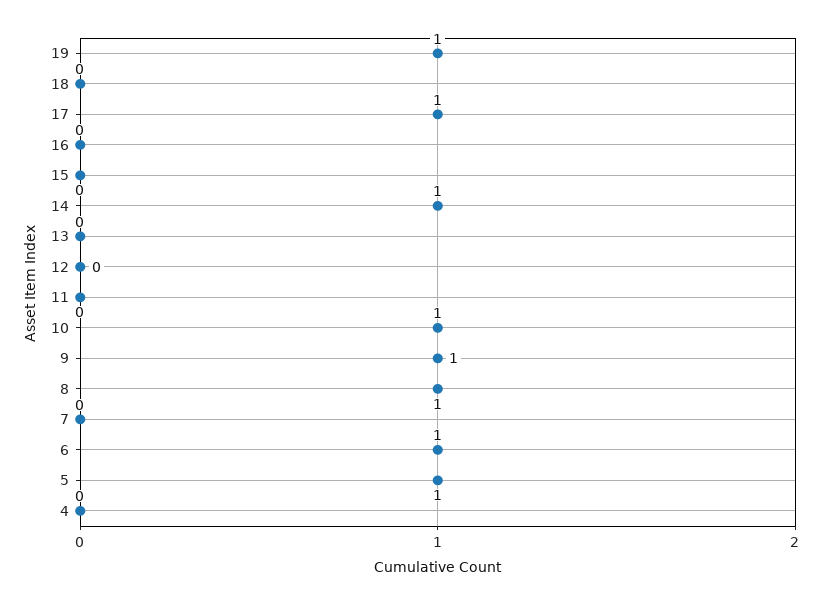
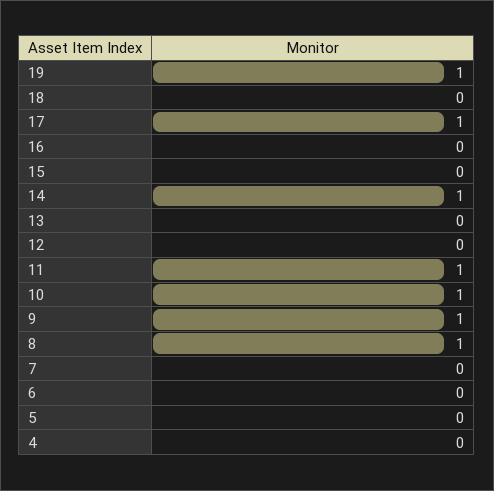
11: 0 -> 1
6: 1 -> 0
5: 1 -> 0

